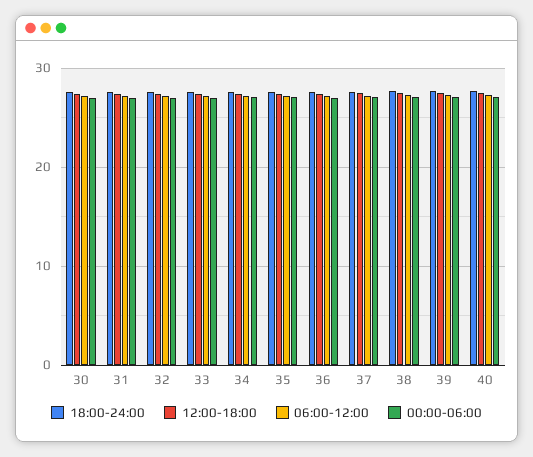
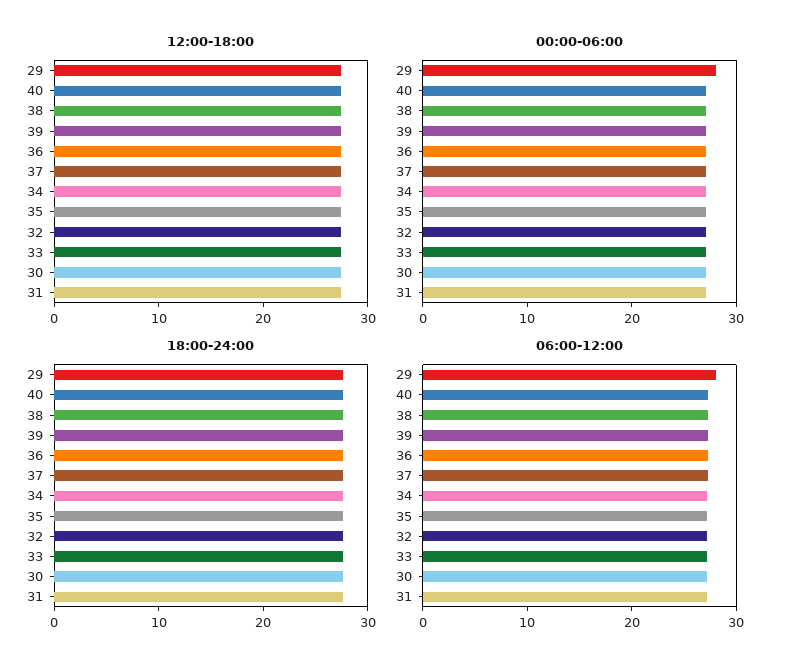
12:00-18:00, 29: none -> 28
00:00-06:00, 29: none -> 28
18:00-24:00, 29: none -> 28
06:00-12:00, 29: none -> 28

